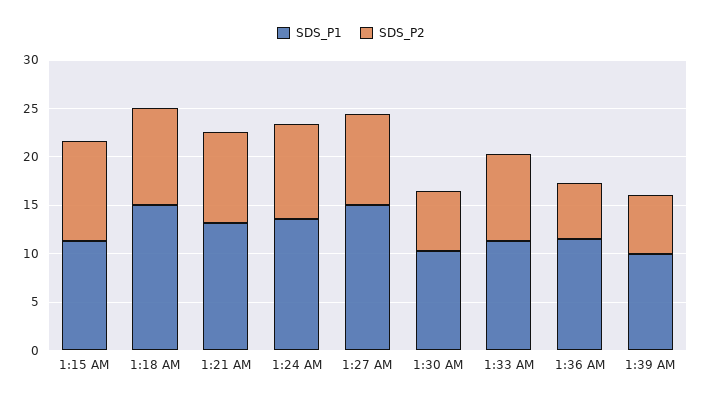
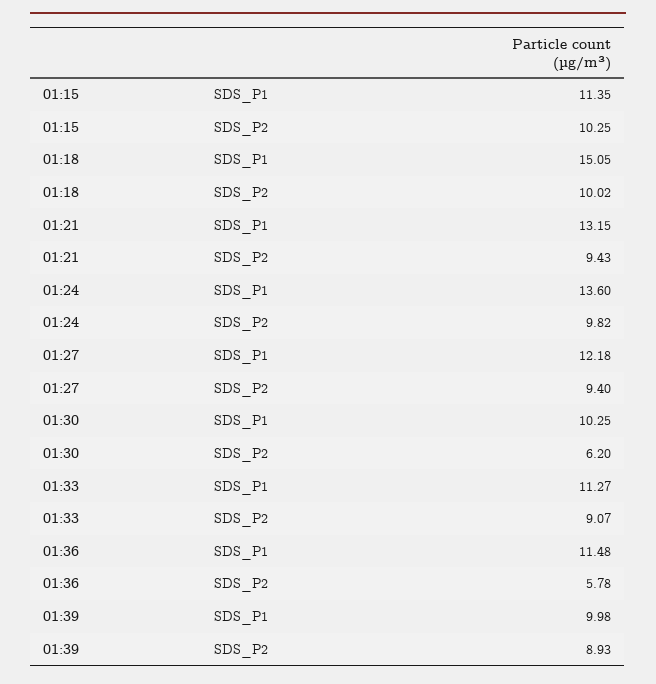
SDS_P1, 1:27 AM: 15 -> 12.18
SDS_P2, 1:39 AM: 6 -> 8.93

